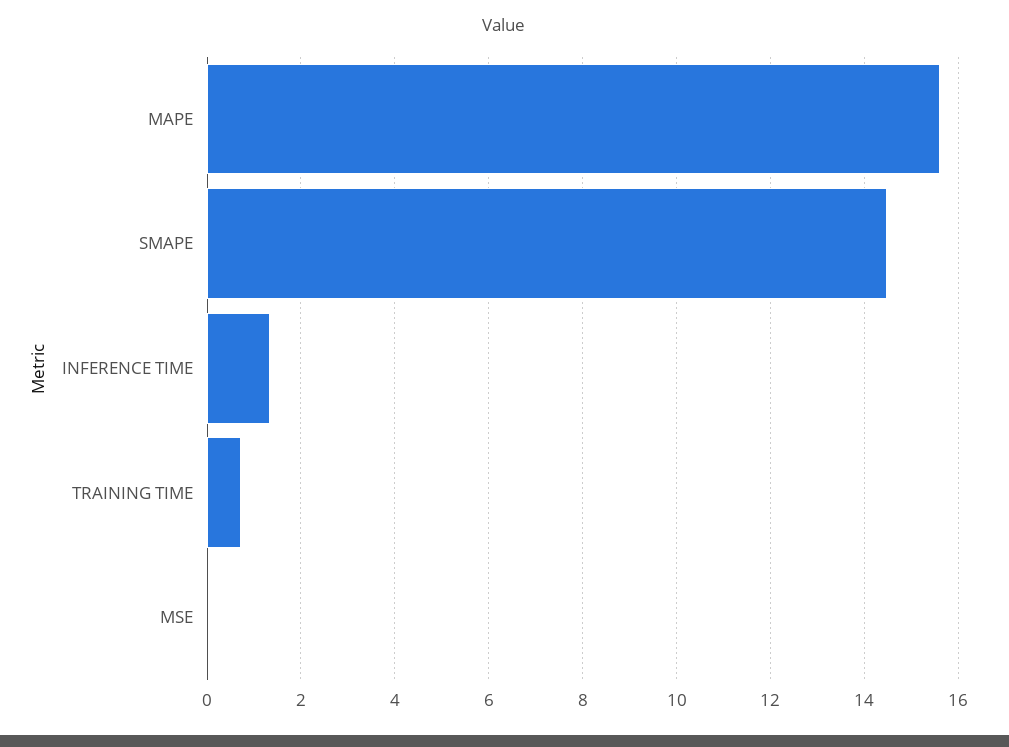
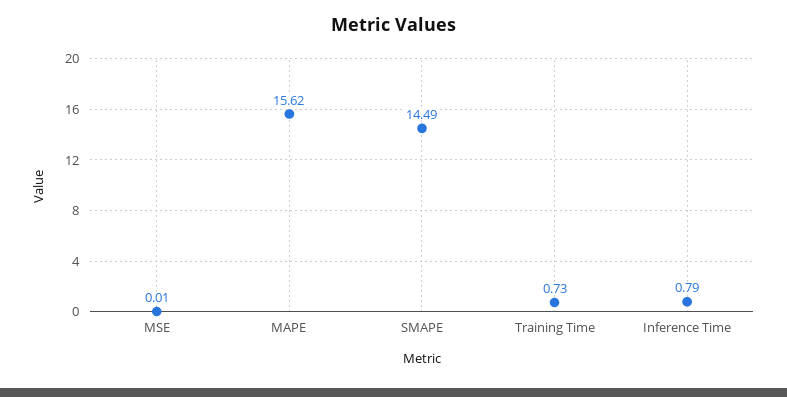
INFERENCE TIME: 1.4 -> 0.79

